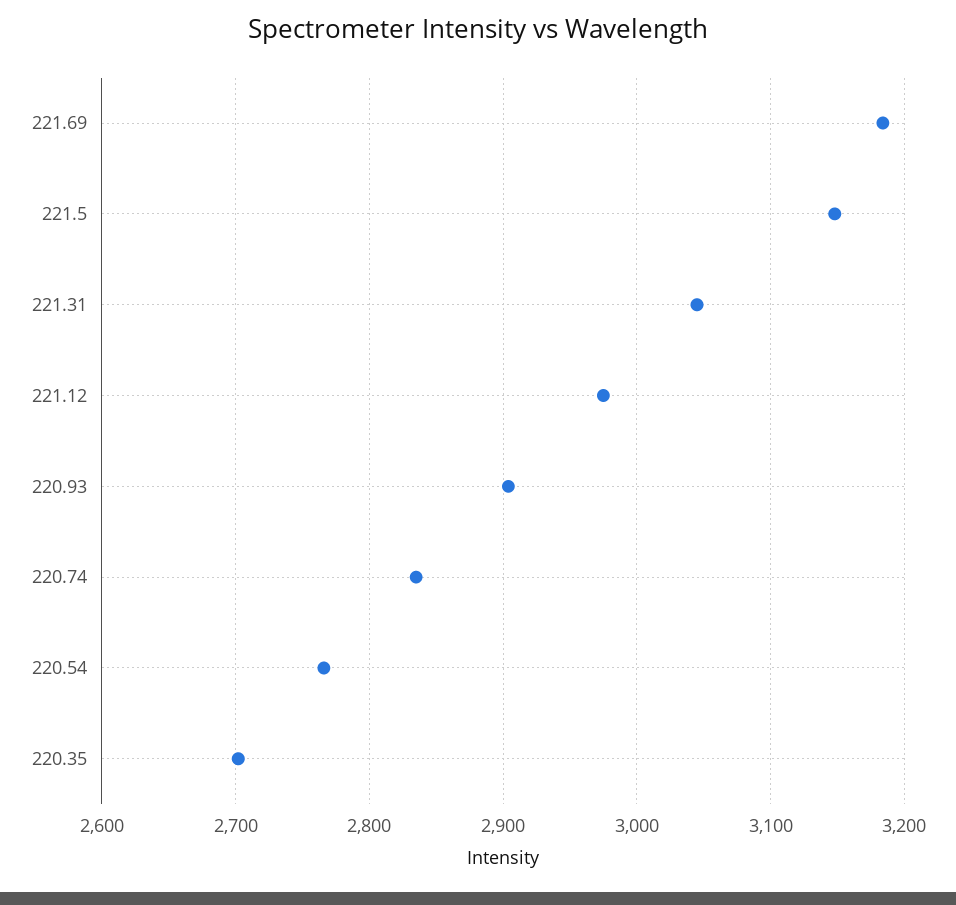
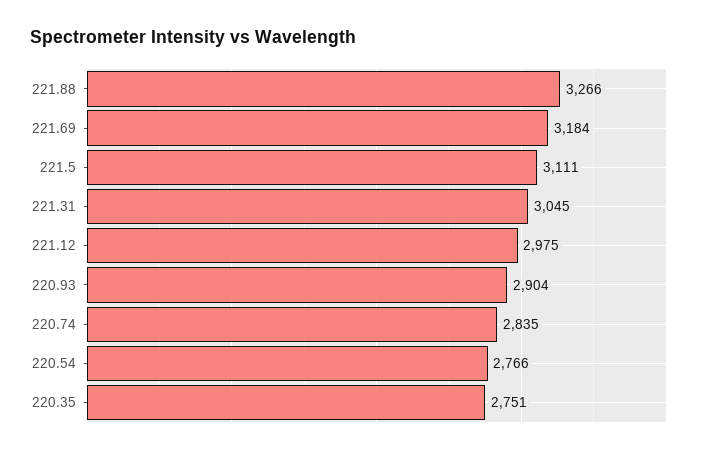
221.5: 3150 -> 3111
220.35: 2700 -> 2751
221.88: none -> 3266

